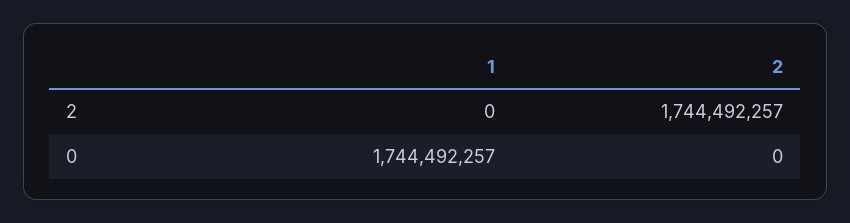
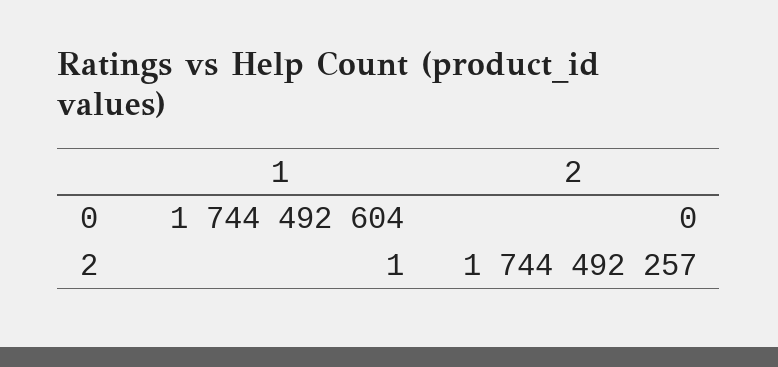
1, 2: 0 -> 1
1, 0: 1744492257 -> 1744492604

